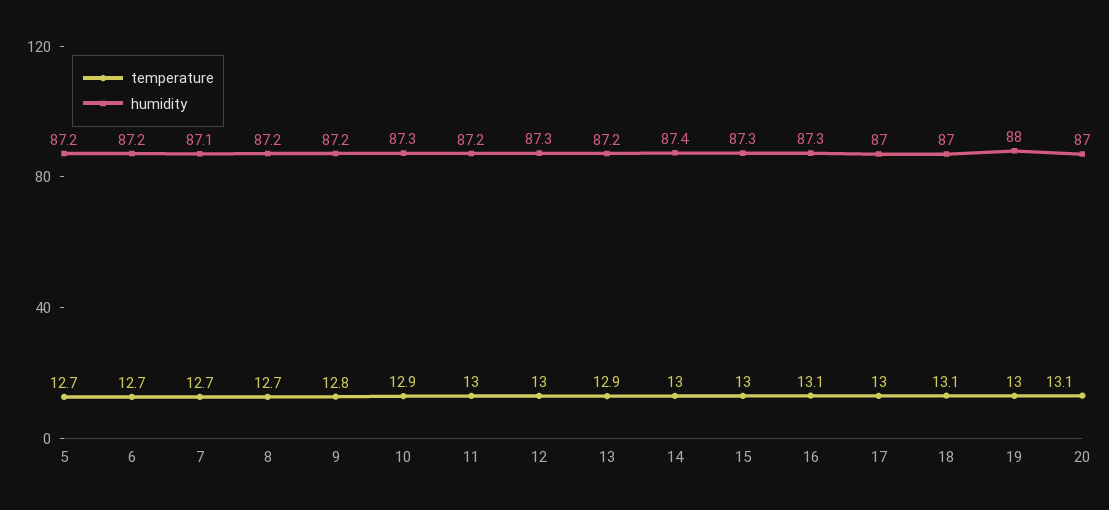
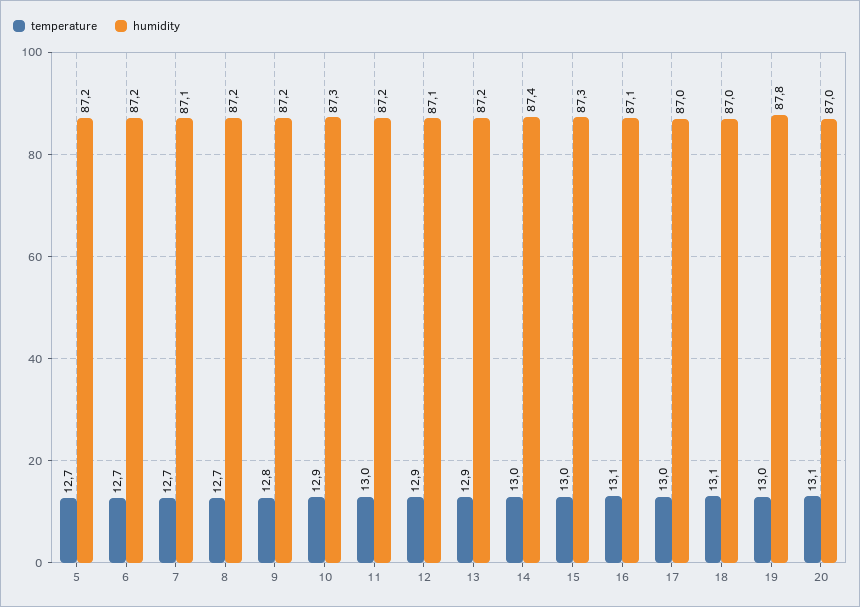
temperature, 12: 13 -> 12.9
humidity, 12: 87.3 -> 87.1
humidity, 16: 87.3 -> 87.1
humidity, 19: 88 -> 87.8

